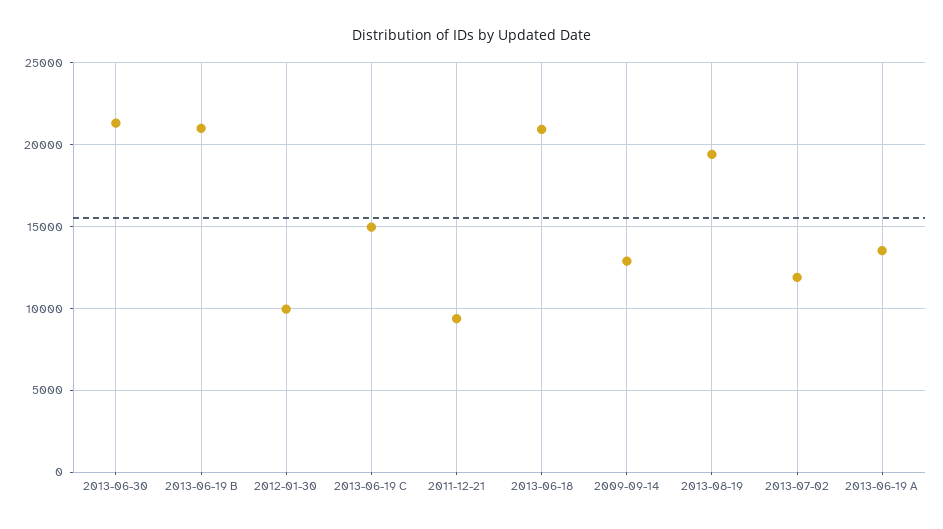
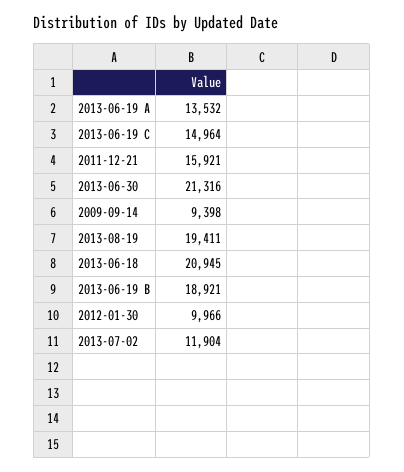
2013-06-19 B: 21000 -> 18921
2011-12-21: 9500 -> 15921
2009-09-14: 13000 -> 9398

